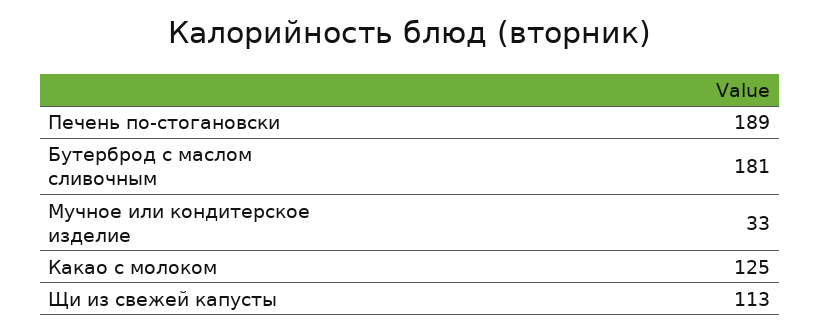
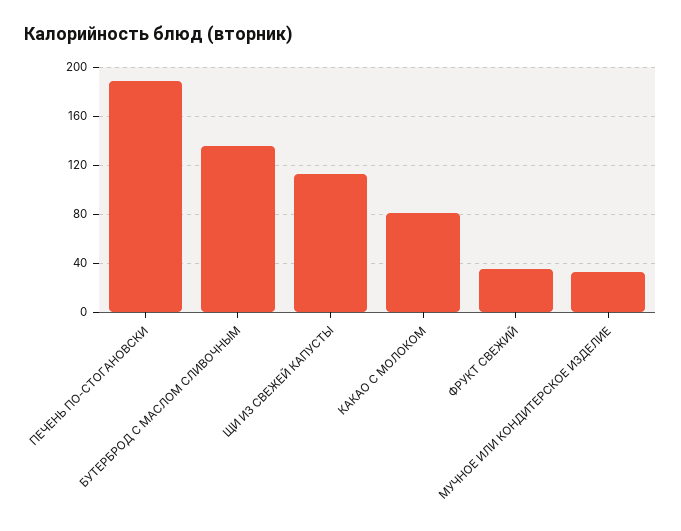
Бутерброд с маслом сливочным: 181 -> 135
Какао с молоком: 125 -> 80
ФРУКТ СВЕЖИЙ: none -> 35

